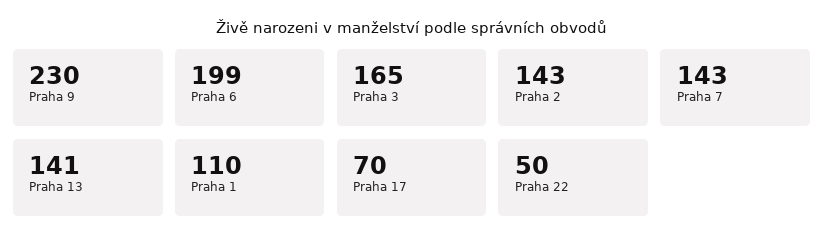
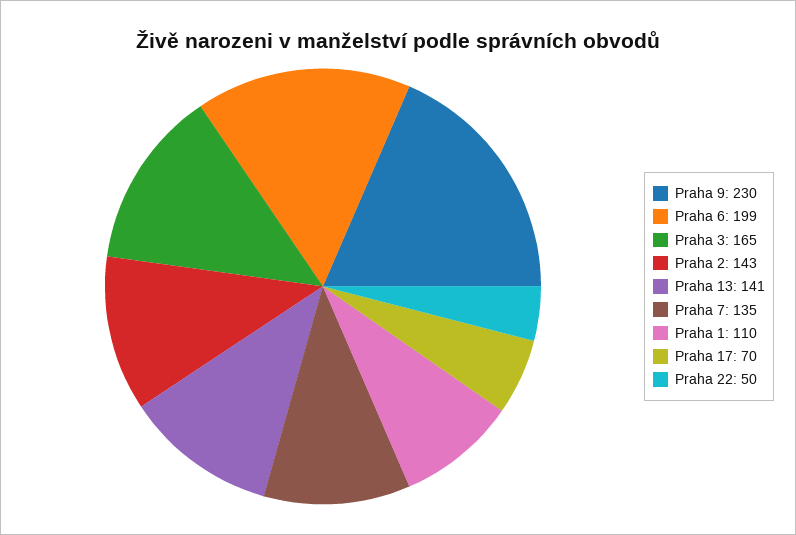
Praha 7: 143 -> 135

